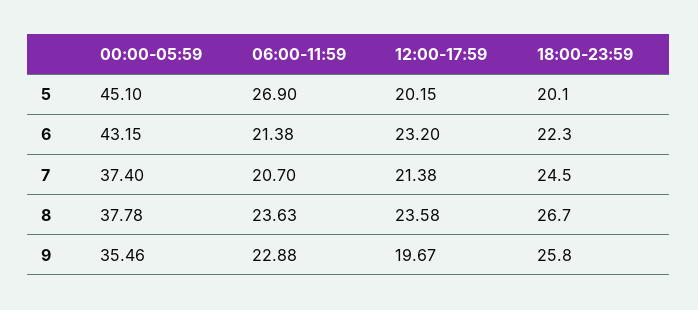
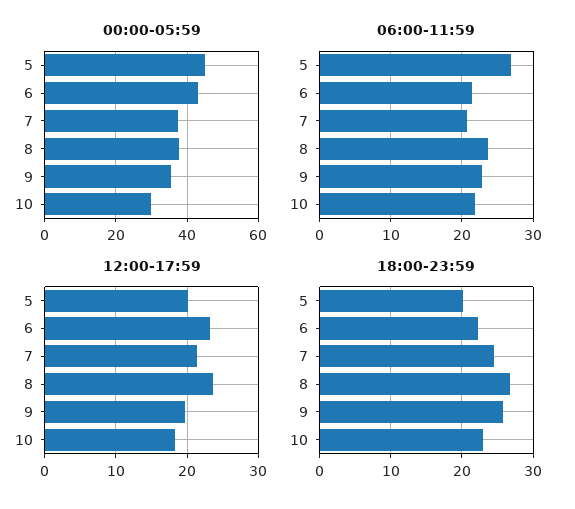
00:00-05:59, 10: none -> 30
06:00-11:59, 10: none -> 22
12:00-17:59, 10: none -> 18
18:00-23:59, 10: none -> 23

